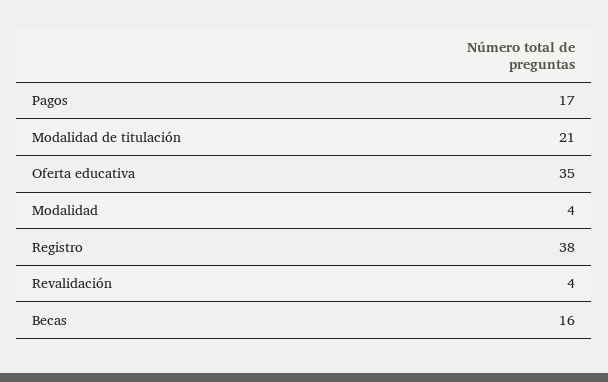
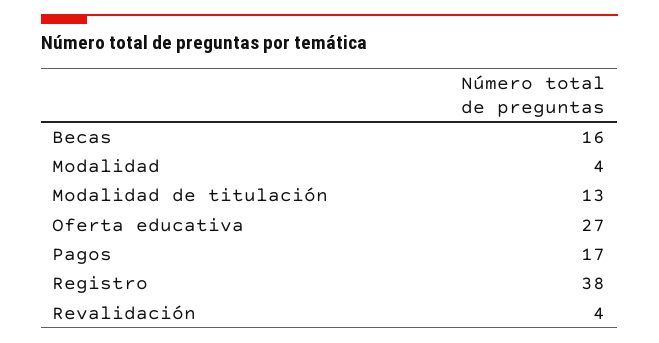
Modalidad de titulación: 21 -> 13
Oferta educativa: 35 -> 27

